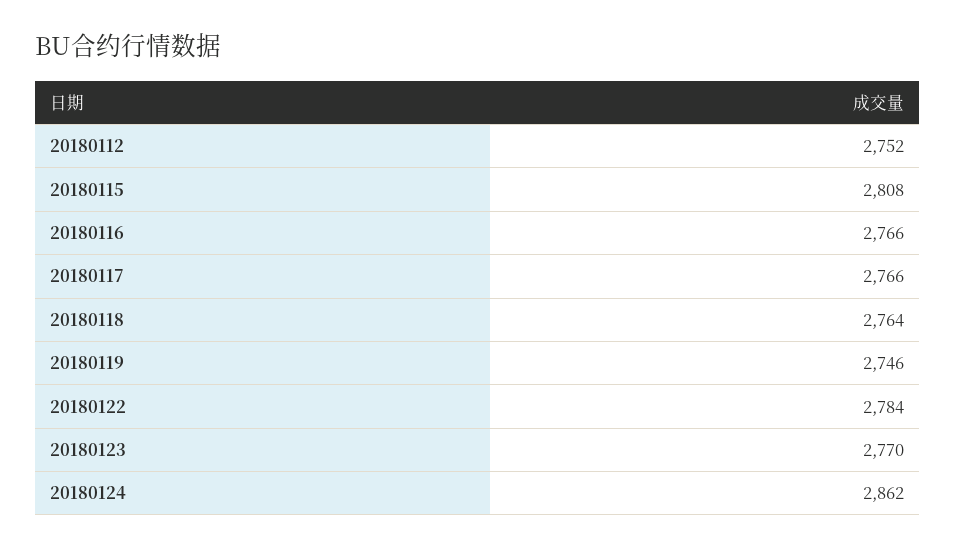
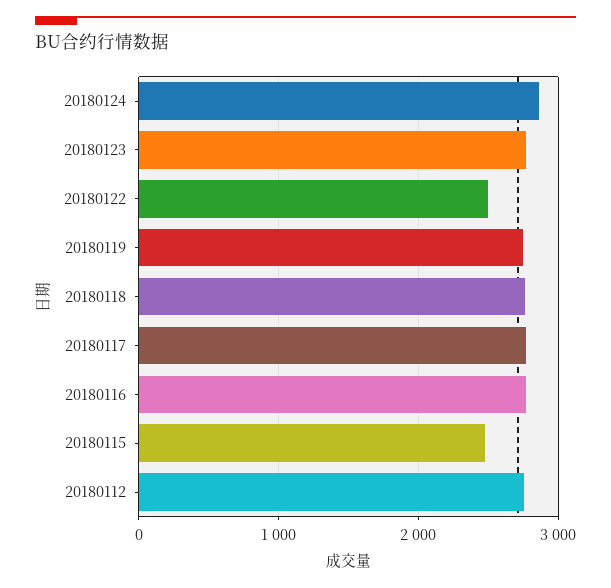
20180115: 2808 -> 2500
20180122: 2784 -> 2500

